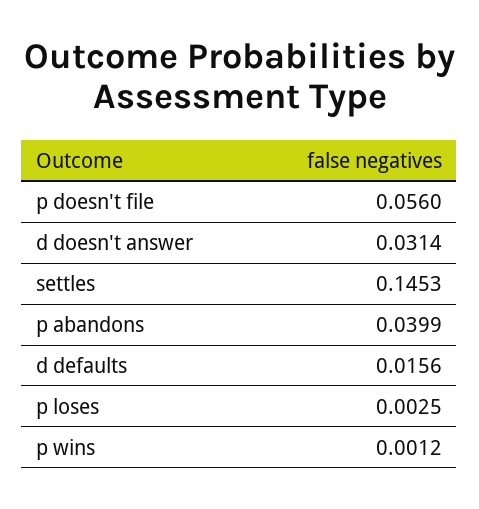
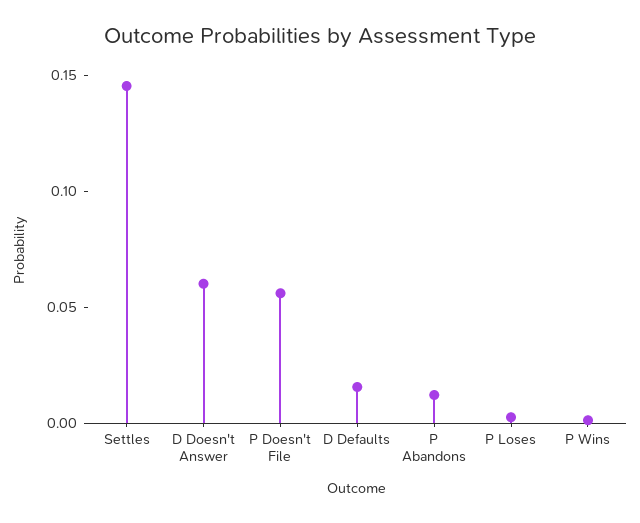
d doesn't answer: 0.0314 -> 0.06
p abandons: 0.0399 -> 0.01

